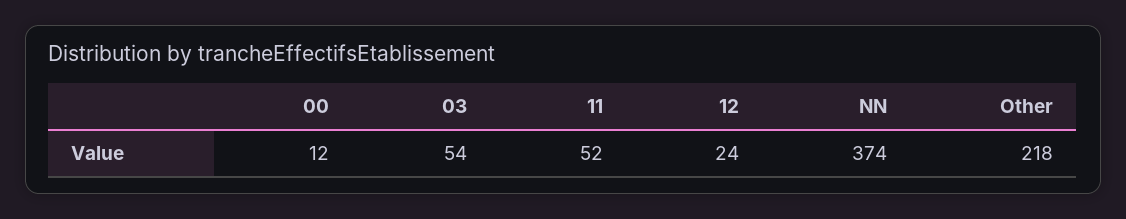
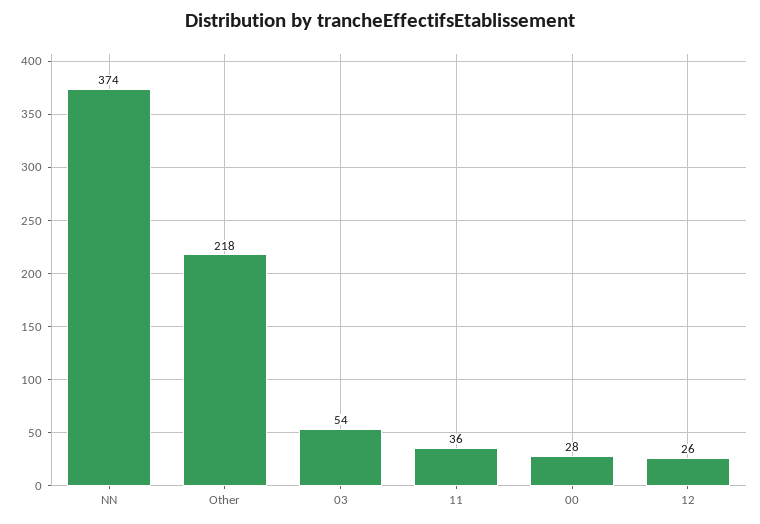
00: 12 -> 28
11: 52 -> 36
12: 24 -> 26

